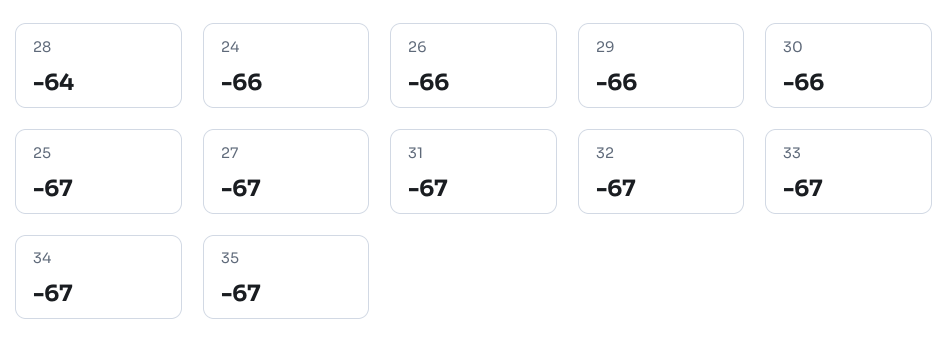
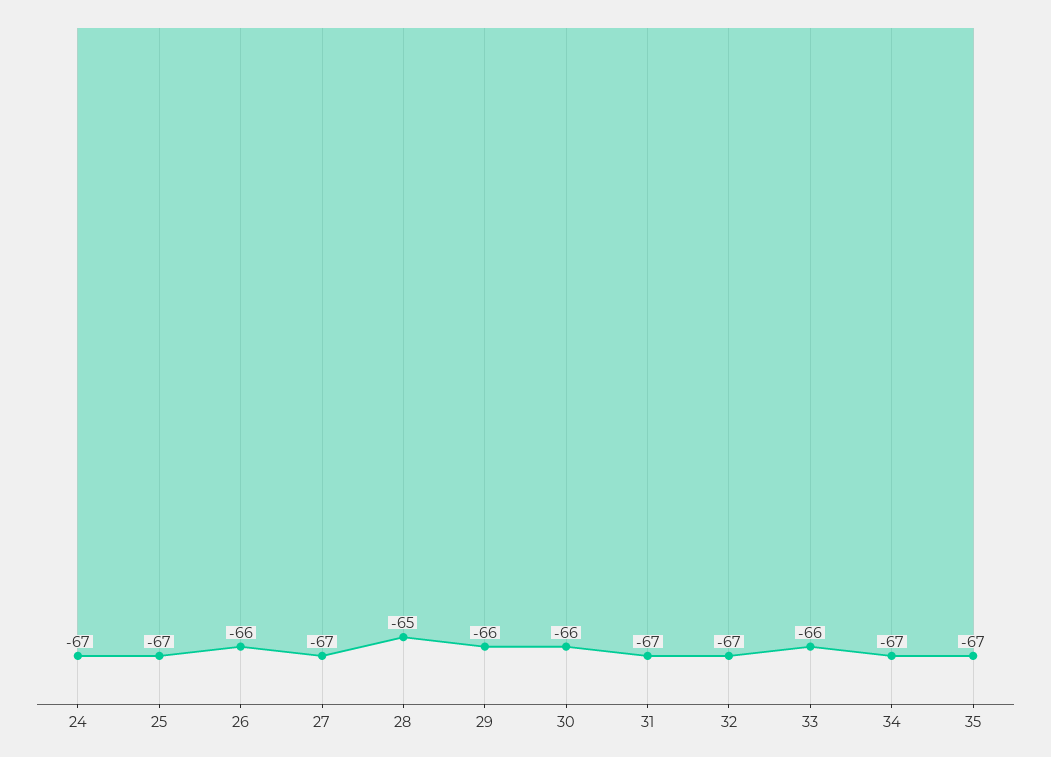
28: -64 -> -65
24: -66 -> -67
33: -67 -> -66

